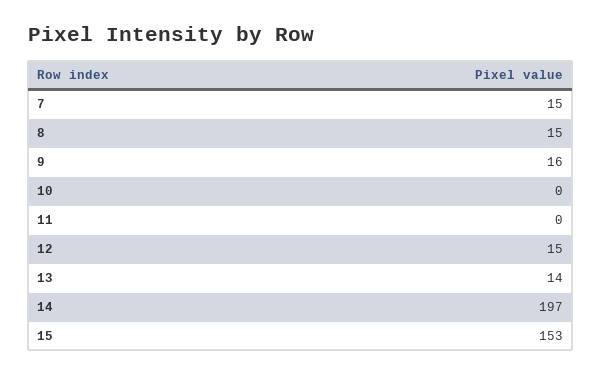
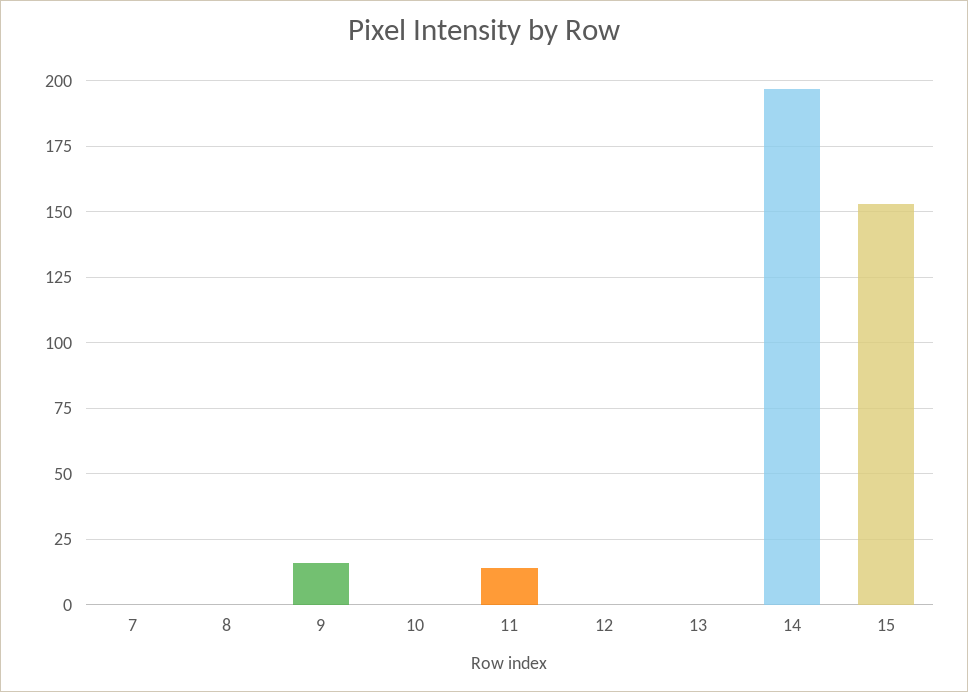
7: 15 -> 0
8: 15 -> 0
11: 0 -> 15
12: 15 -> 0
13: 14 -> 0

